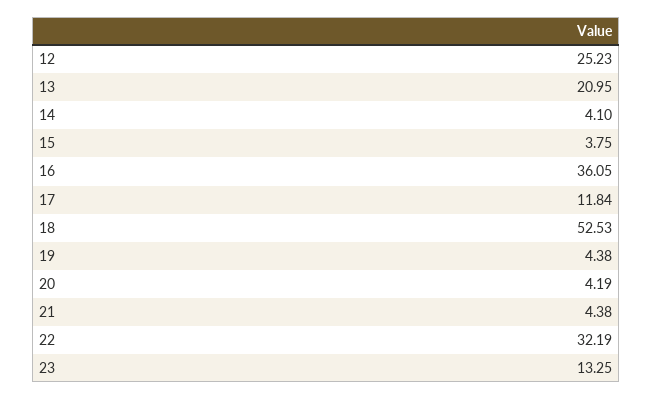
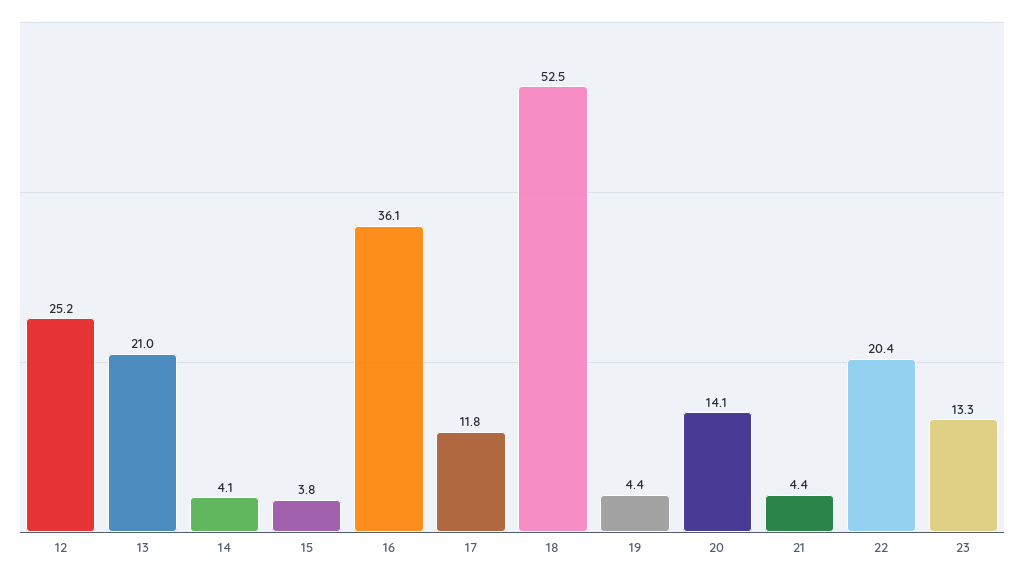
20: 4.19 -> 14.1
22: 32.19 -> 20.4

